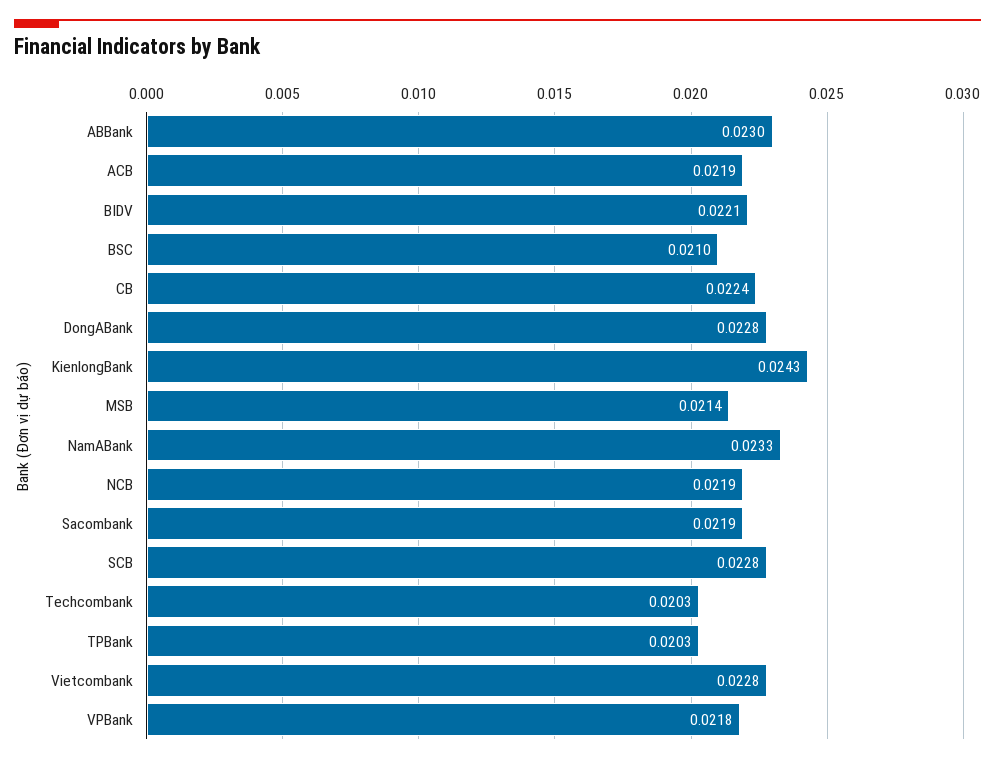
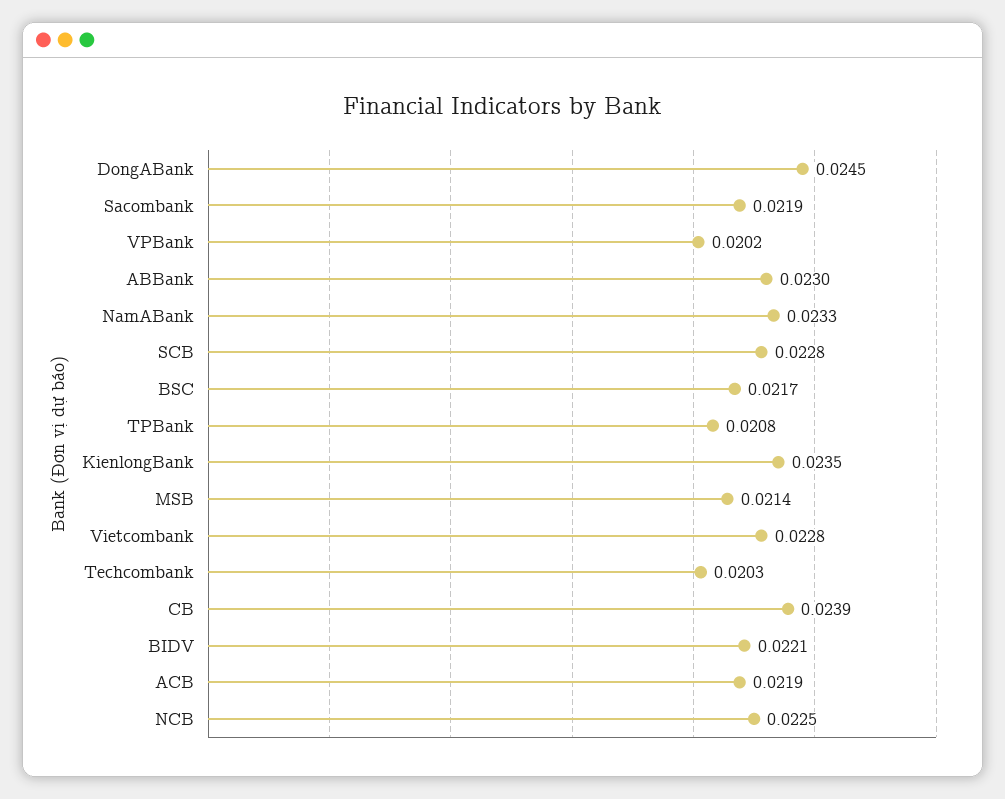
BSC: 0.021 -> 0.0217
CB: 0.0224 -> 0.0239
DongABank: 0.0228 -> 0.0245
KienlongBank: 0.0243 -> 0.0235
NCB: 0.0219 -> 0.0225
TPBank: 0.0203 -> 0.0208
VPBank: 0.0218 -> 0.0202

